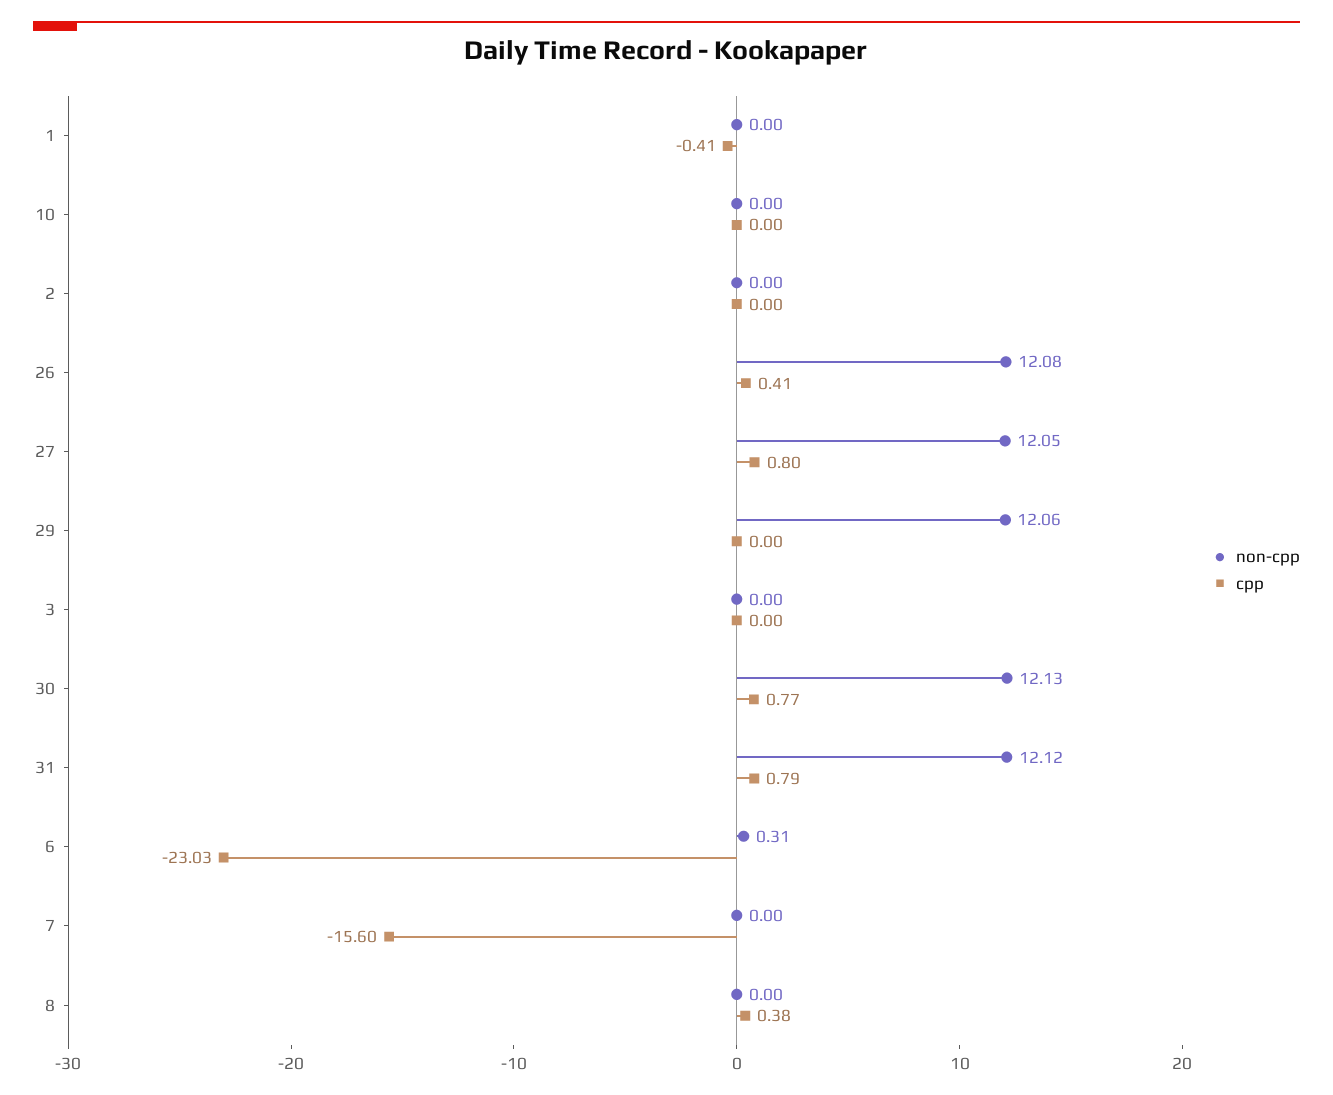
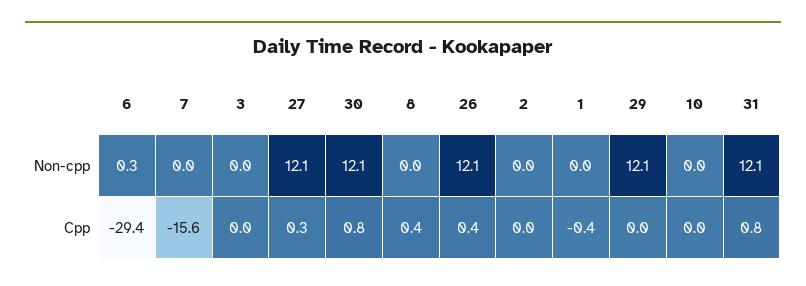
cpp, 27: 0.8 -> 0.3
cpp, 6: -23.03 -> -29.4

